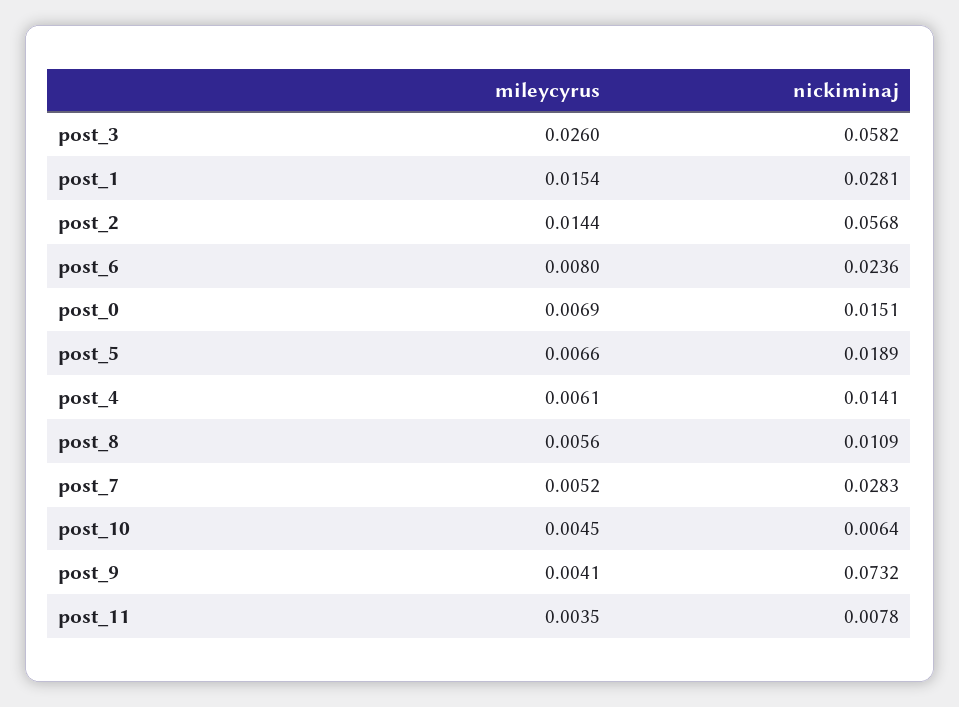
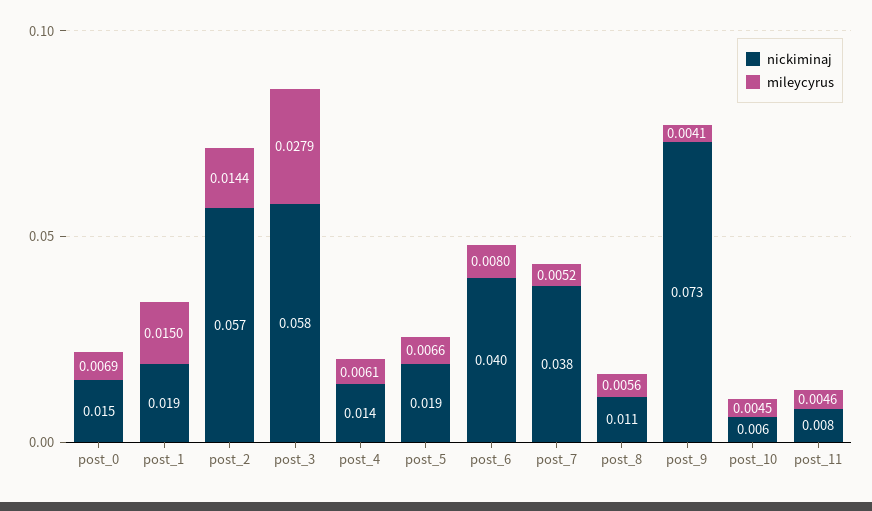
mileycyrus, post_3: 0.026 -> 0.0279
mileycyrus, post_1: 0.0154 -> 0.015
nickiminaj, post_1: 0.0281 -> 0.019
nickiminaj, post_6: 0.0236 -> 0.04
nickiminaj, post_7: 0.0283 -> 0.038
mileycyrus, post_11: 0.0035 -> 0.0046

